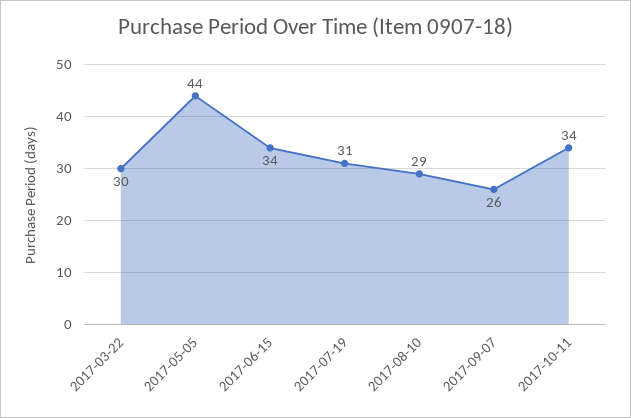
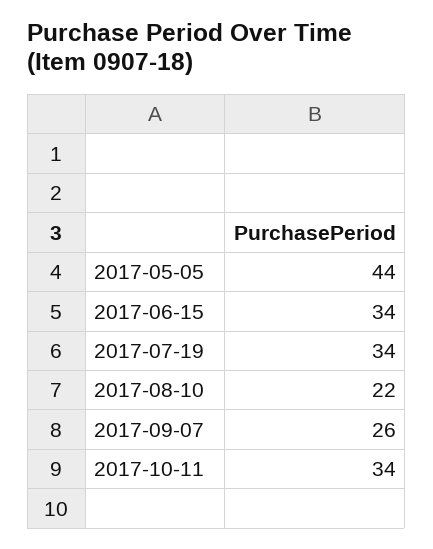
2017-03-22: 30 -> none
2017-07-19: 31 -> 34
2017-08-10: 29 -> 22

